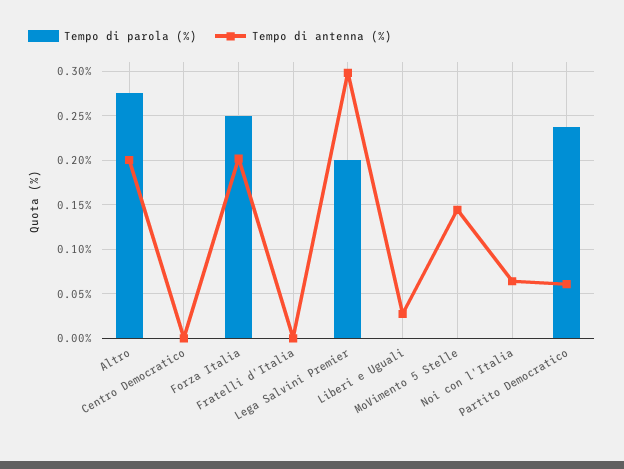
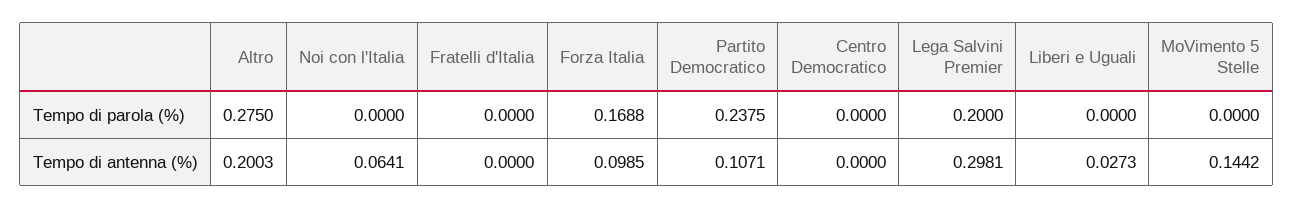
Tempo di parola (%), Forza Italia: 0.25 -> 0.1688
Tempo di antenna (%), Forza Italia: 0.2 -> 0.0985
Tempo di antenna (%), Partito Democratico: 0.06 -> 0.1071

